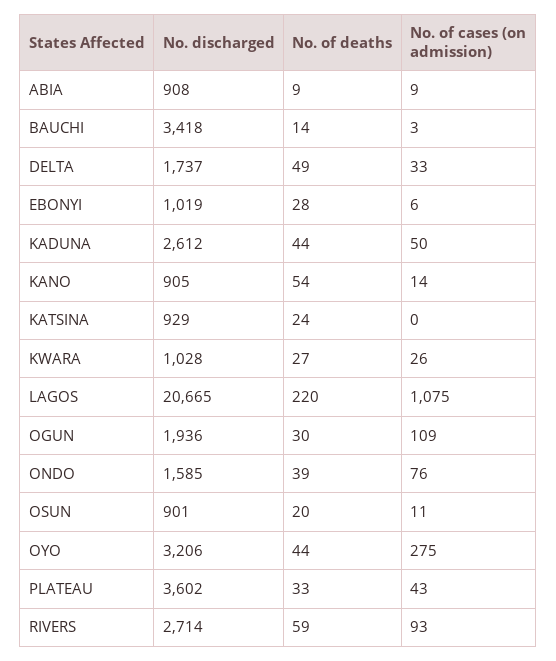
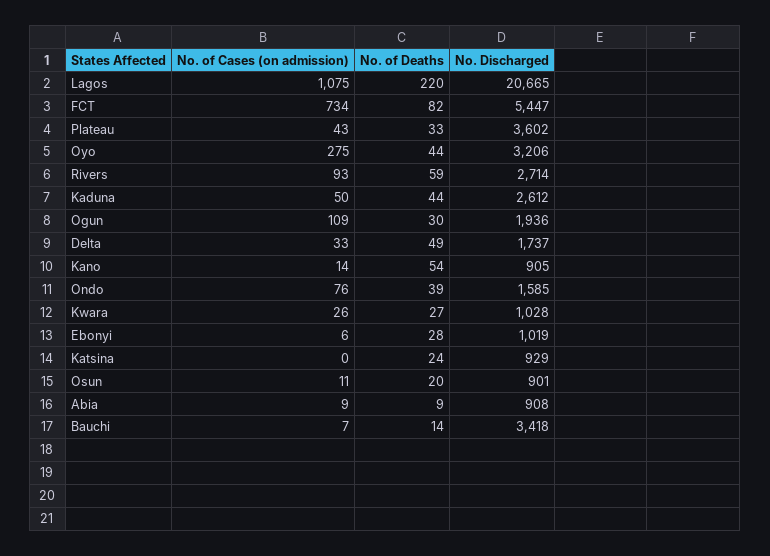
No. of cases (on admission), BAUCHI: 3 -> 7
No. of cases (on admission), FCT: none -> 734
No. of deaths, FCT: none -> 82
No. discharged, FCT: none -> 5447

